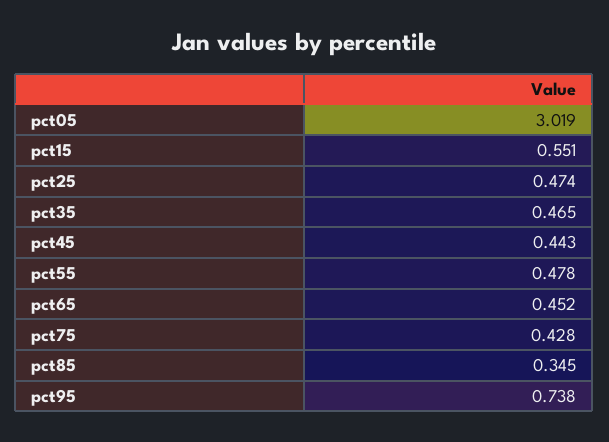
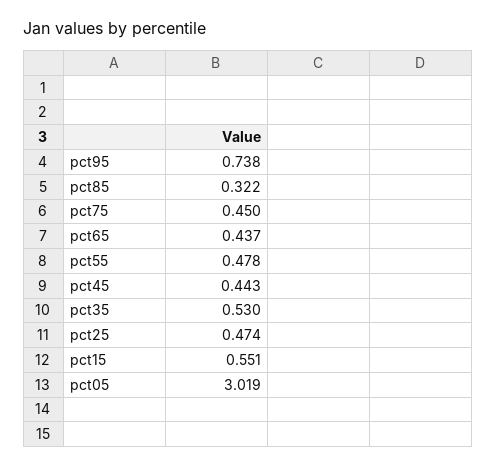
pct35: 0.465 -> 0.53
pct65: 0.452 -> 0.437
pct75: 0.428 -> 0.45
pct85: 0.345 -> 0.322

